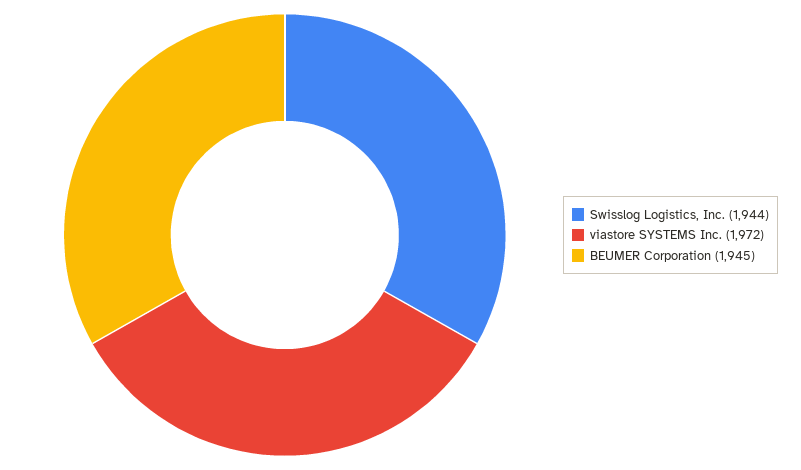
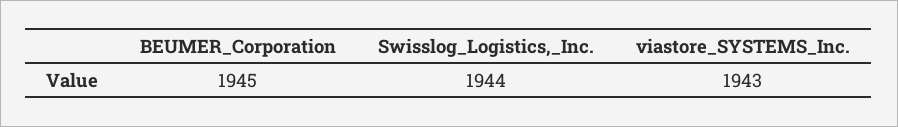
viastore SYSTEMS Inc.: 1972 -> 1943

